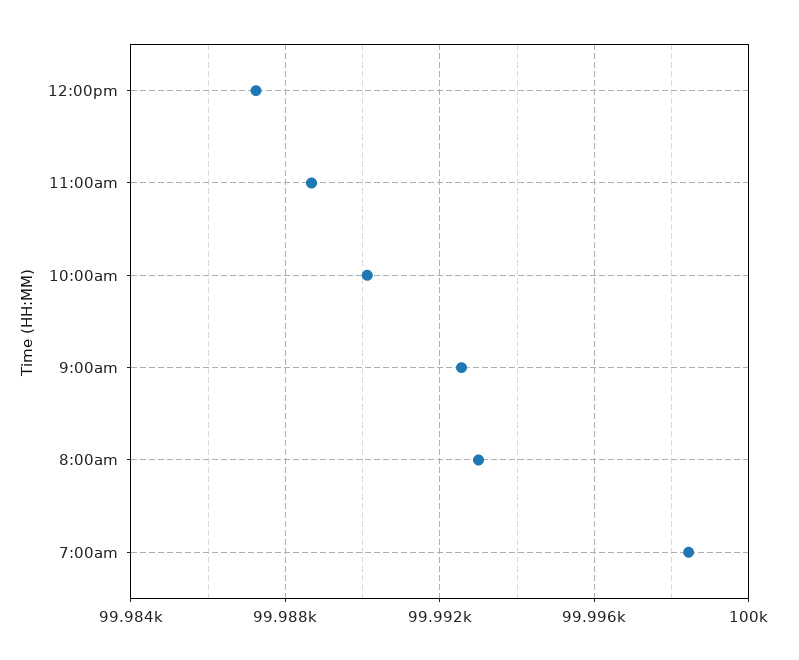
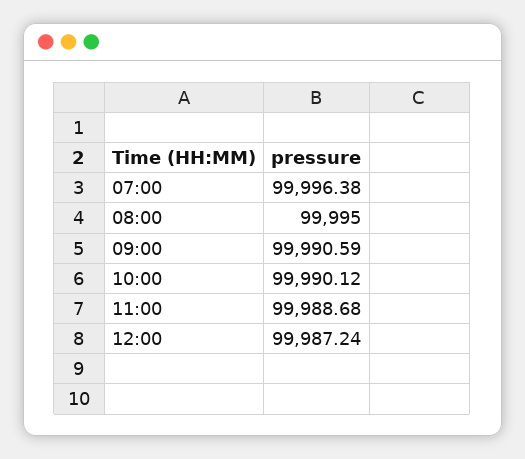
9:00am: 99992.5 -> 99990.59
8:00am: 99993 -> 99995
7:00am: 99998.5 -> 99996.38

